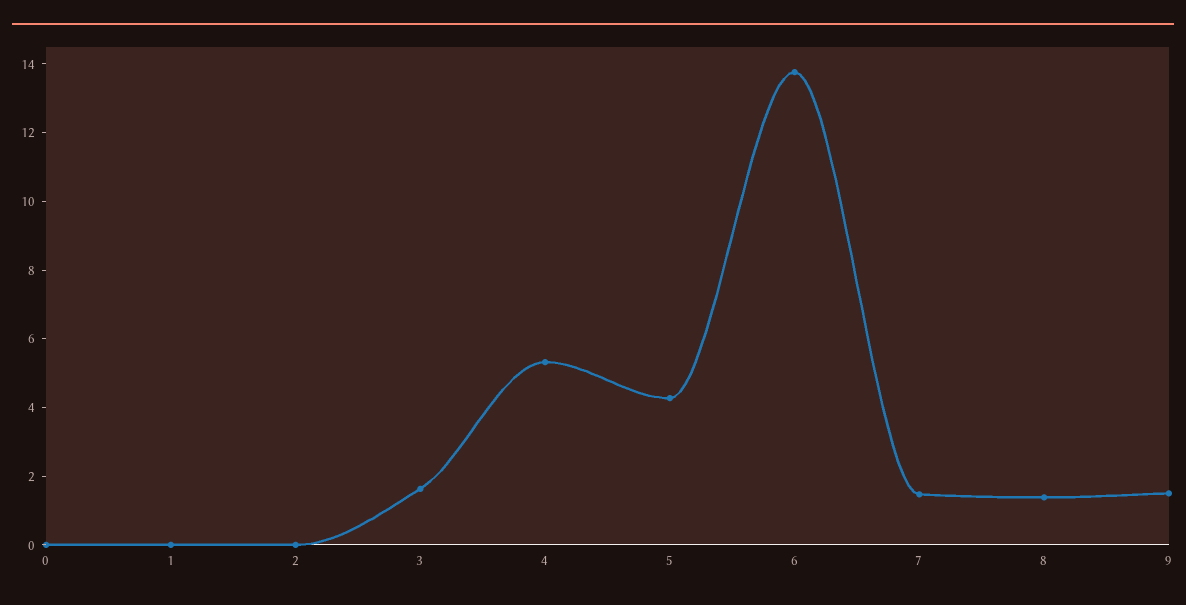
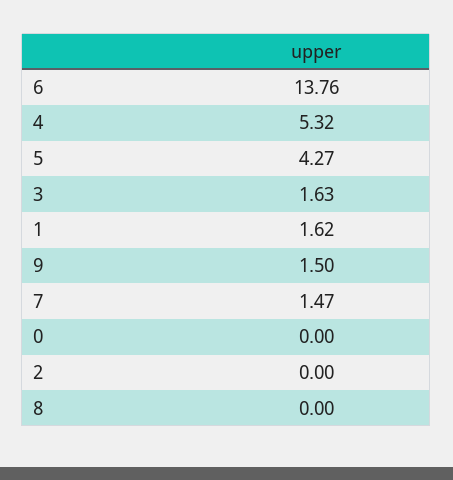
1: 0 -> 1.62
8: 1.5 -> 0

